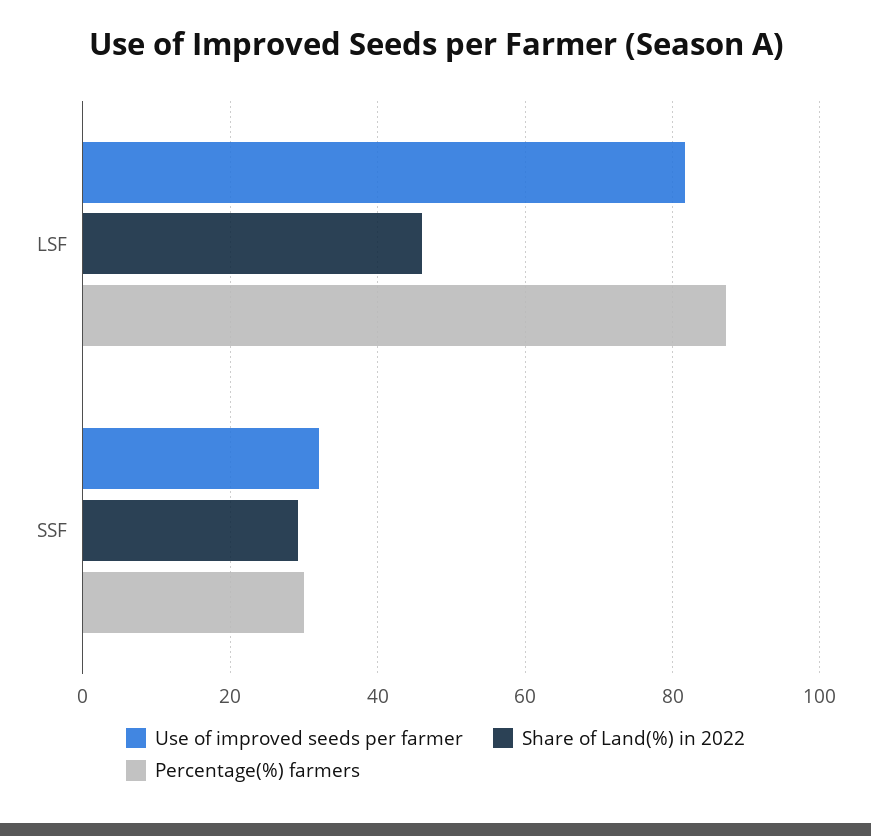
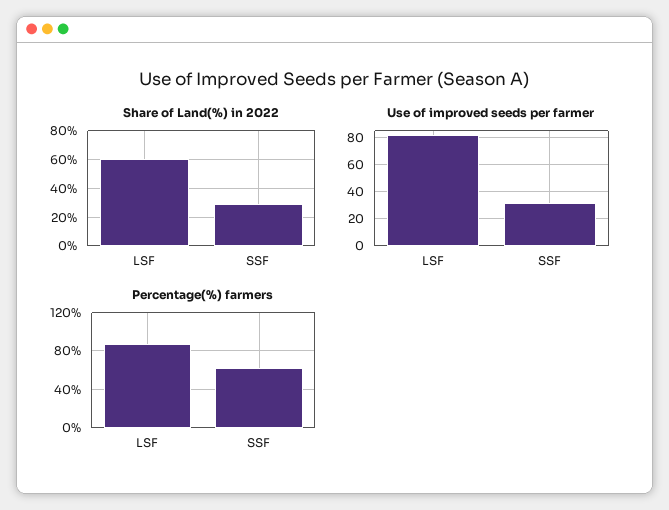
Share of Land(%) in 2022, LSF: 46 -> 60
Percentage(%) farmers, SSF: 30 -> 60

